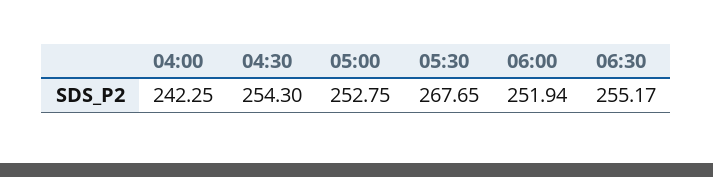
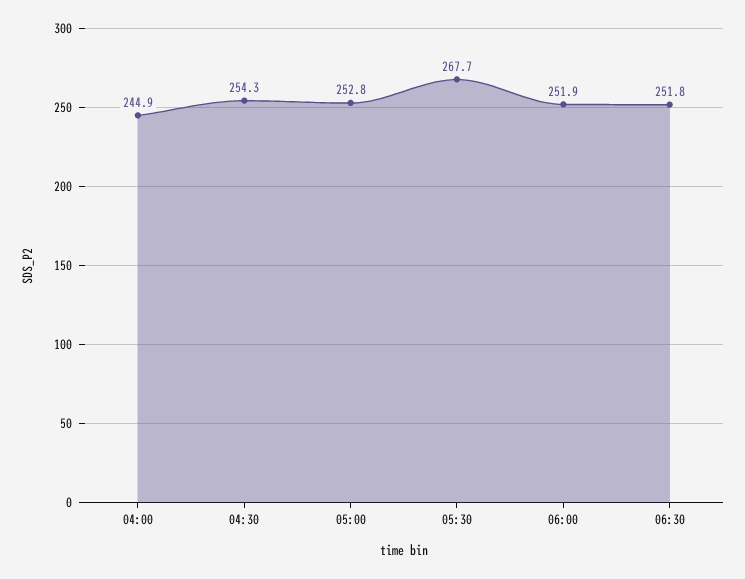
04:00: 242.25 -> 244.9
06:30: 255.17 -> 251.8

